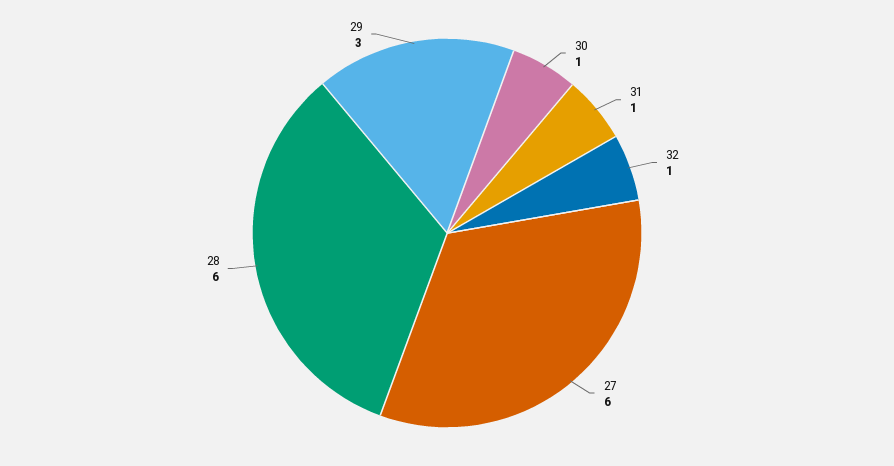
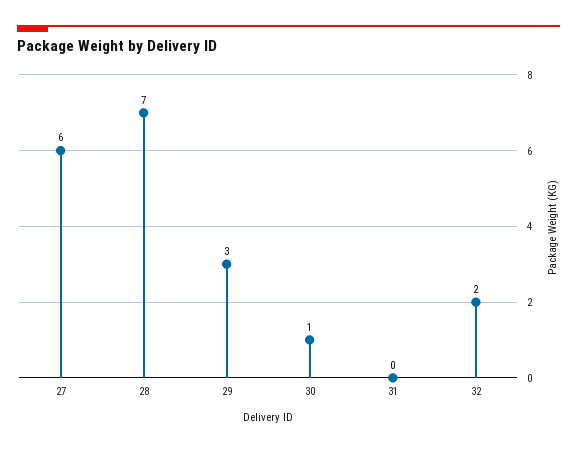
31: 1 -> 0
32: 1 -> 2
28: 6 -> 7

